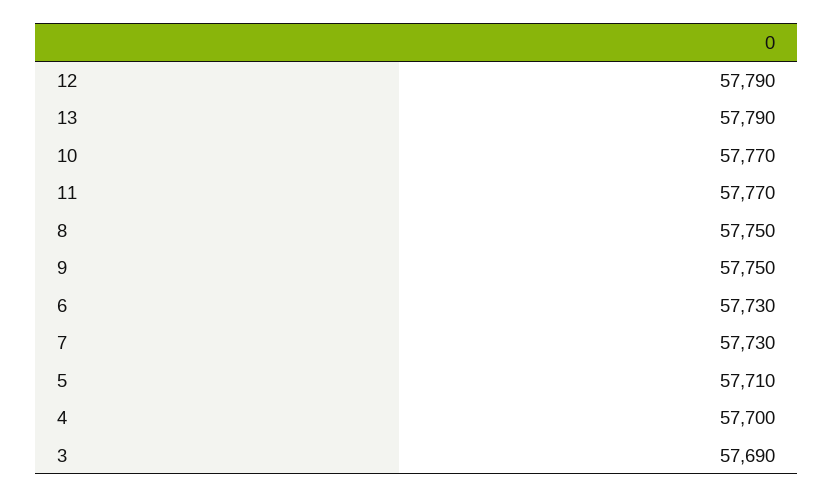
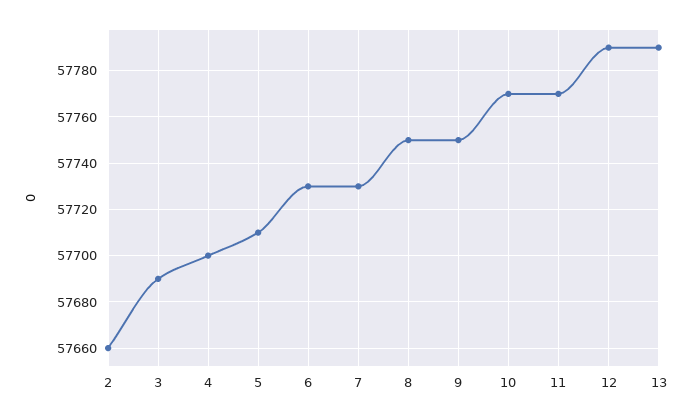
2: none -> 57660

